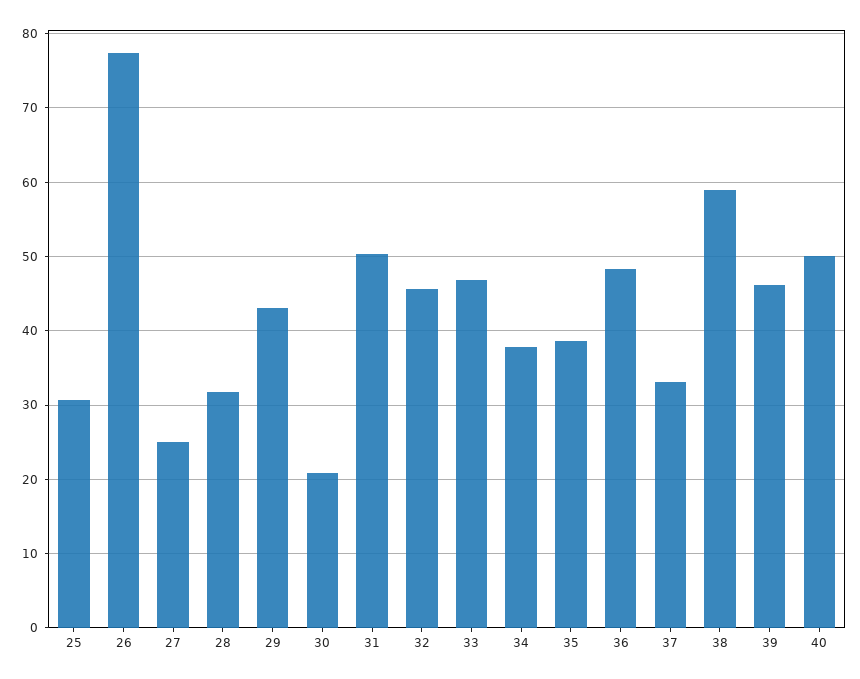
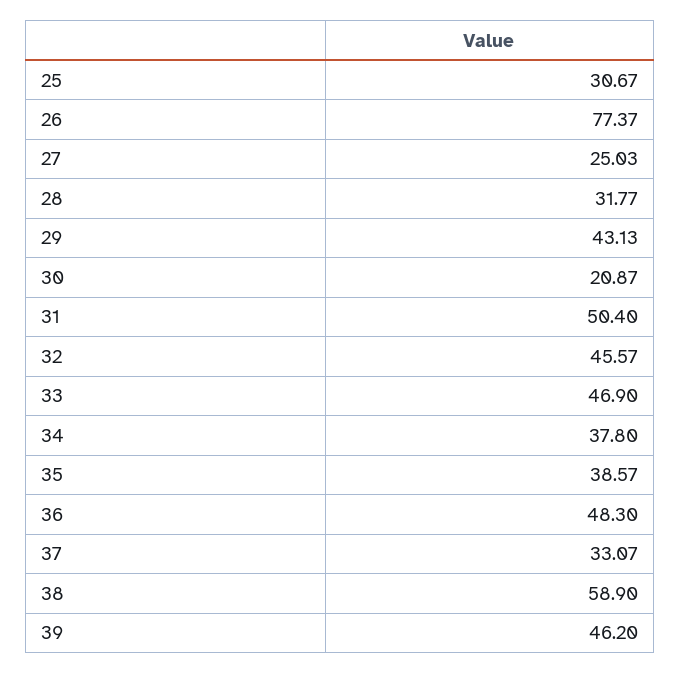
40: 50 -> none

